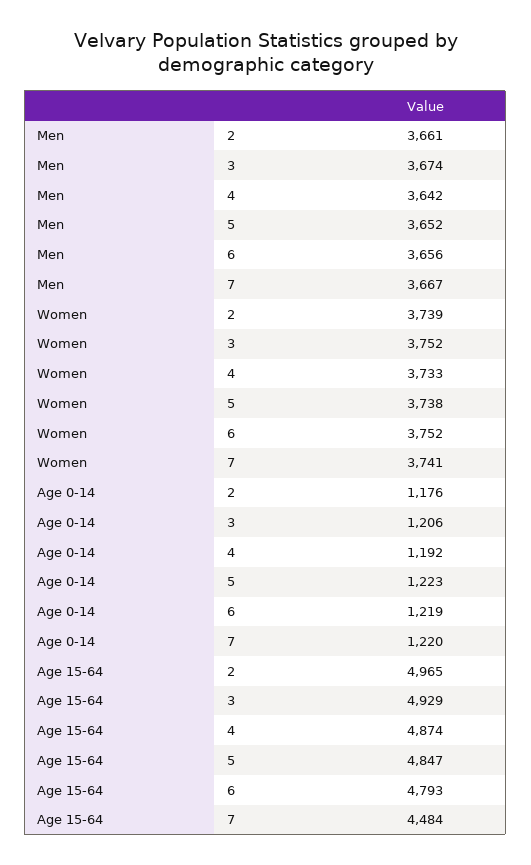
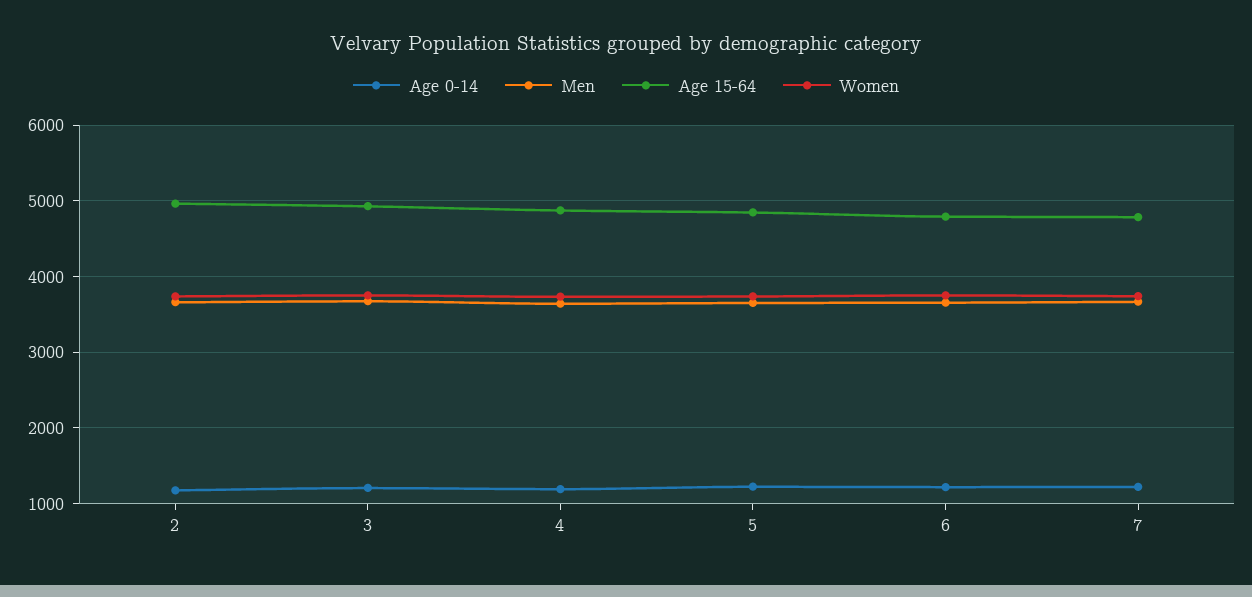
Age 15-64, 7: 4484 -> 4800

